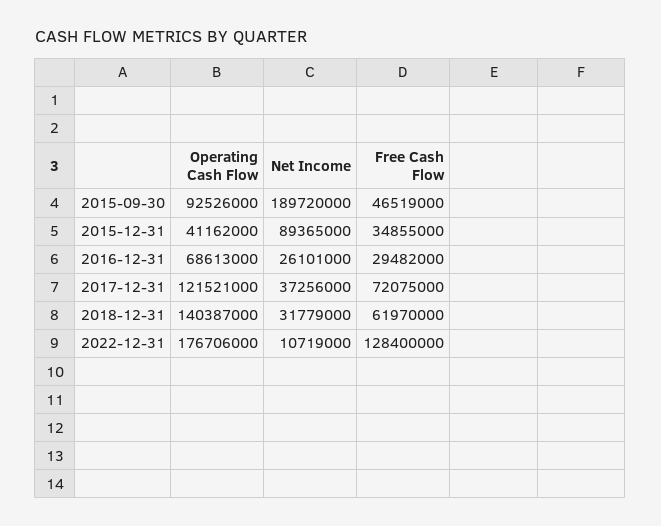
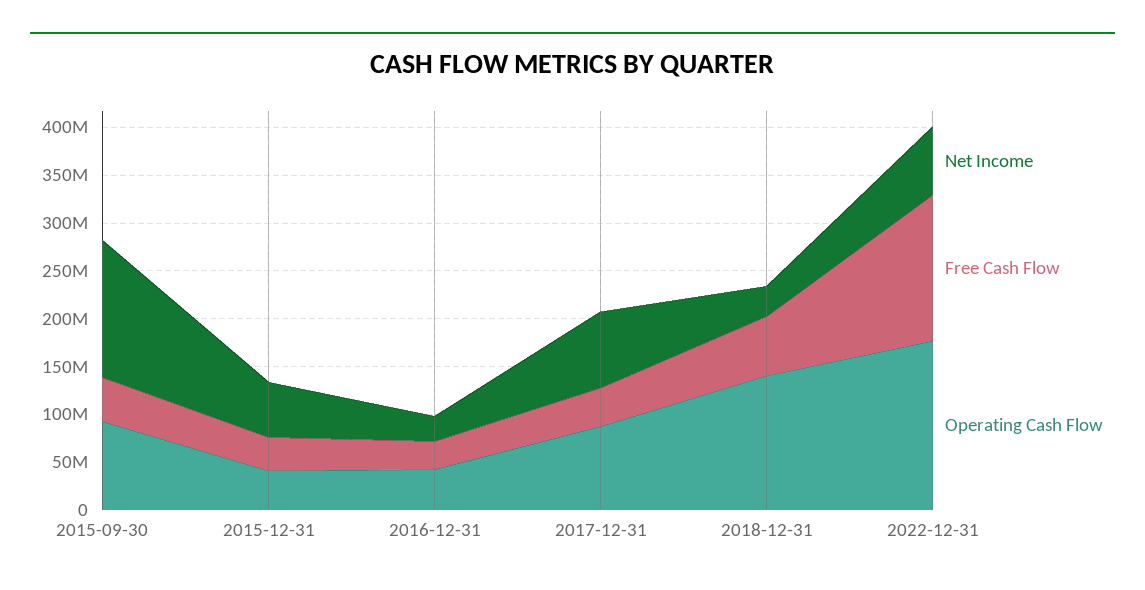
Net Income, 2015-09-30: 189720000 -> 140000000
Net Income, 2015-12-31: 89365000 -> 60000000
Operating Cash Flow, 2016-12-31: 68613000 -> 40000000
Operating Cash Flow, 2017-12-31: 121521000 -> 90000000
Net Income, 2017-12-31: 37256000 -> 80000000
Free Cash Flow, 2017-12-31: 72075000 -> 40000000
Net Income, 2022-12-31: 10719000 -> 70000000
Free Cash Flow, 2022-12-31: 128400000 -> 150000000

